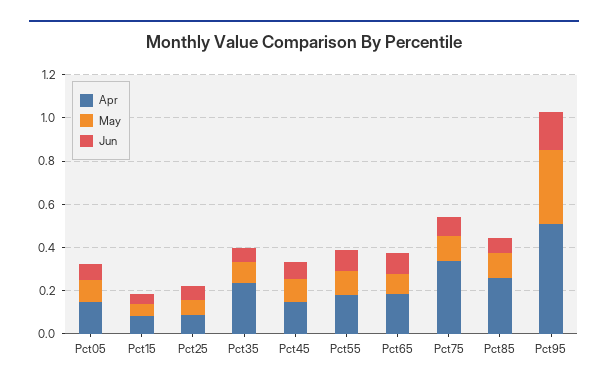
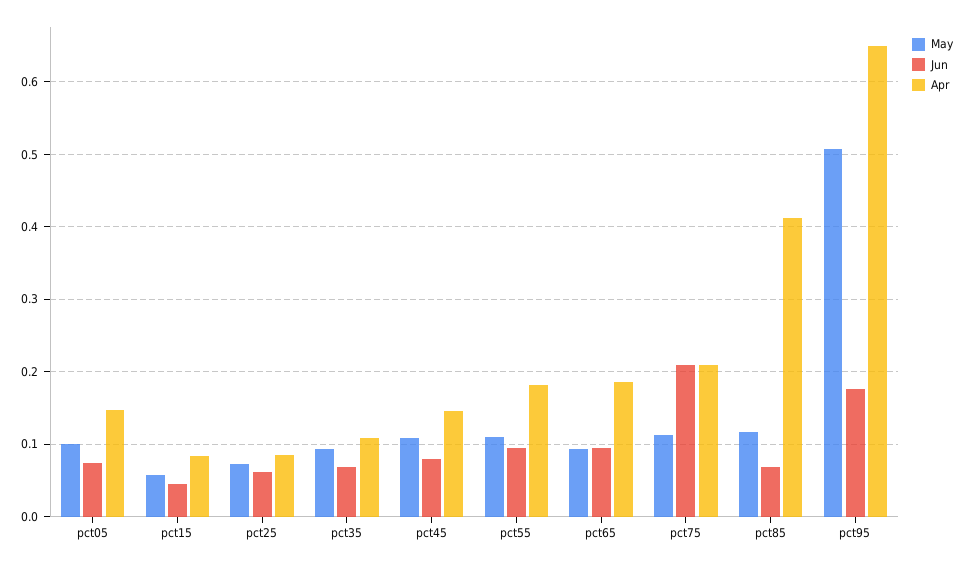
Apr, Pct35: 0.25 -> 0.11
Apr, Pct75: 0.35 -> 0.21
Jun, Pct75: 0.1 -> 0.21
Apr, Pct85: 0.25 -> 0.41
Apr, Pct95: 0.5 -> 0.65
May, Pct95: 0.35 -> 0.51

